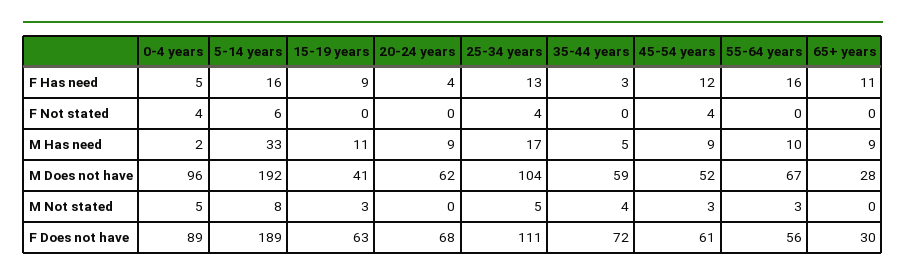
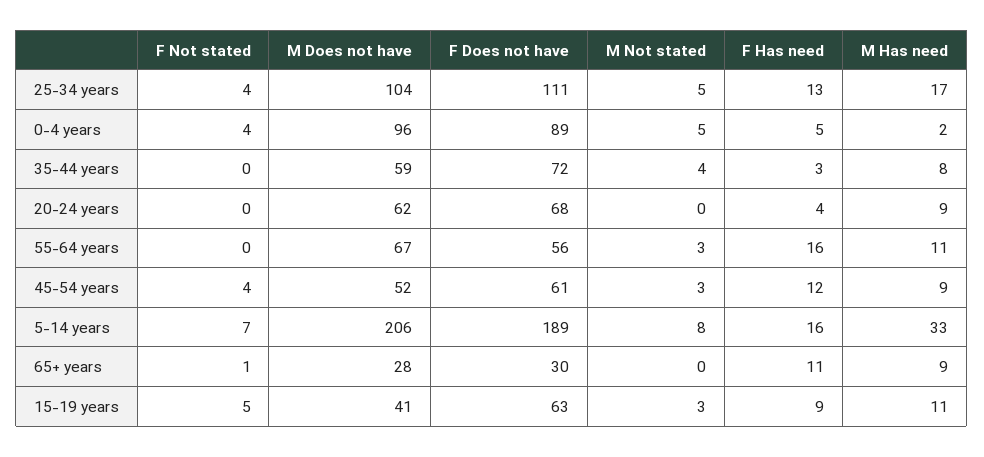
5-14 years, F Not stated: 6 -> 7
15-19 years, F Not stated: 0 -> 5
65+ years, F Not stated: 0 -> 1
35-44 years, M Has need: 5 -> 8
55-64 years, M Has need: 10 -> 11
5-14 years, M Does not have: 192 -> 206

